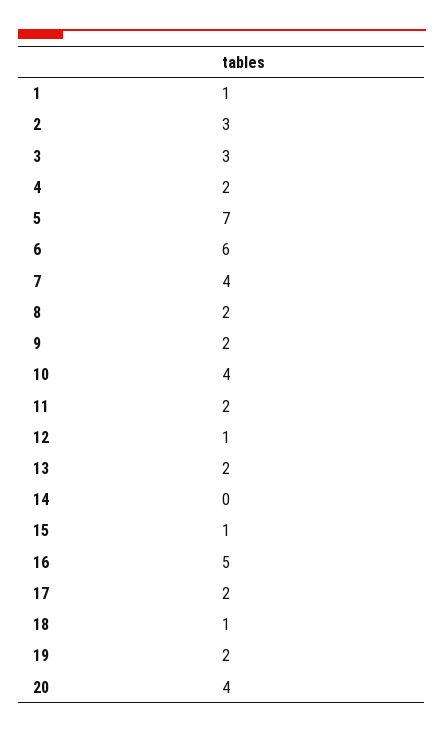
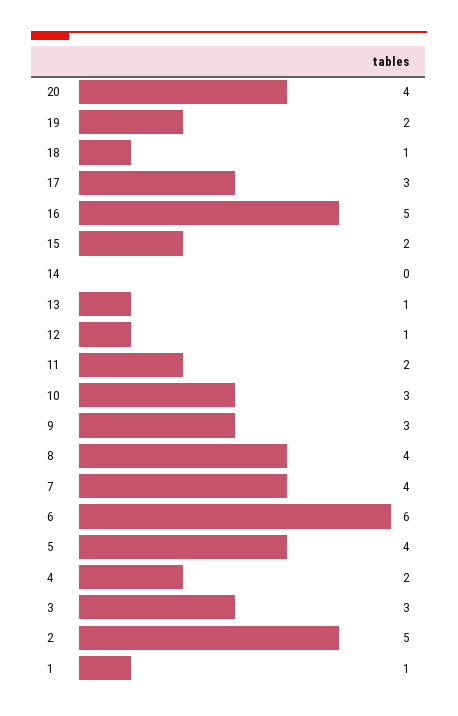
2: 3 -> 5
5: 7 -> 4
8: 2 -> 4
9: 2 -> 3
10: 4 -> 3
13: 2 -> 1
15: 1 -> 2
17: 2 -> 3

